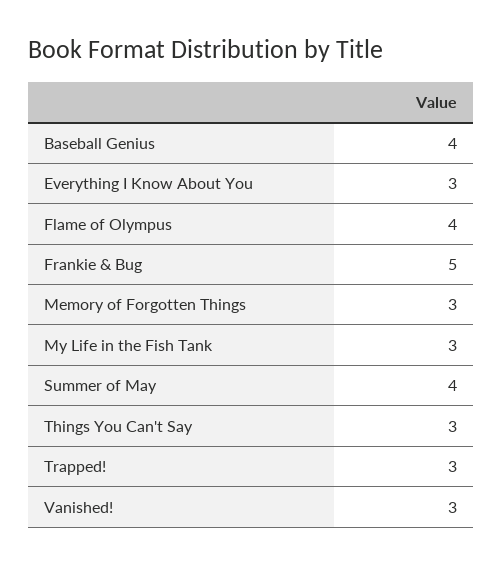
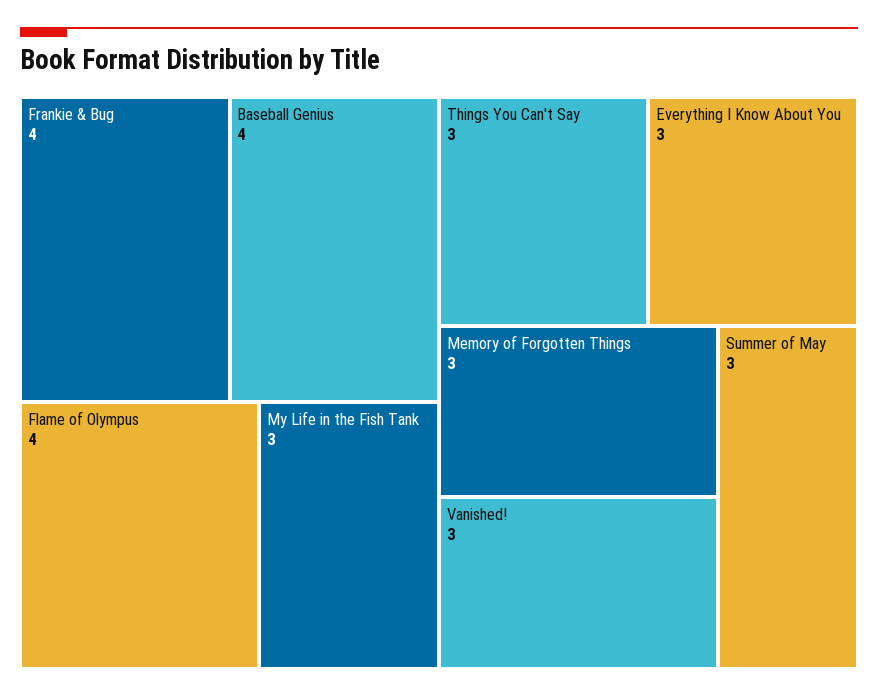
Frankie & Bug: 5 -> 4
Summer of May: 4 -> 3
Trapped!: 3 -> none

